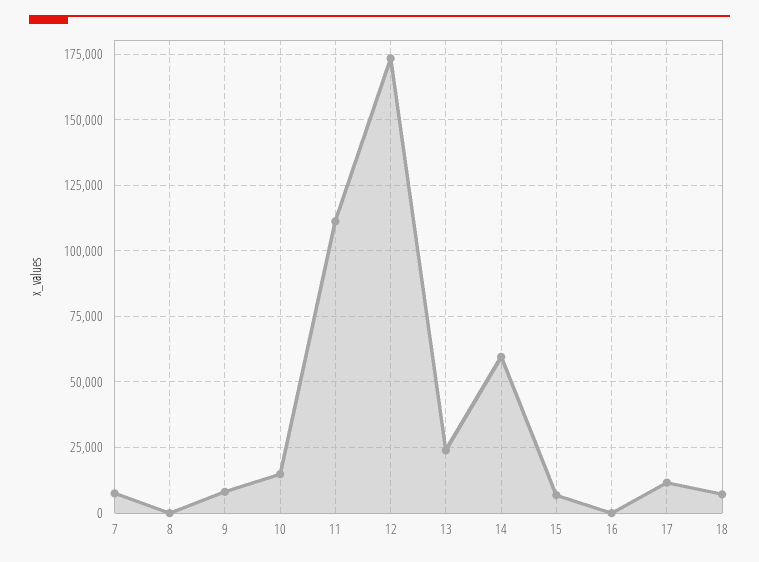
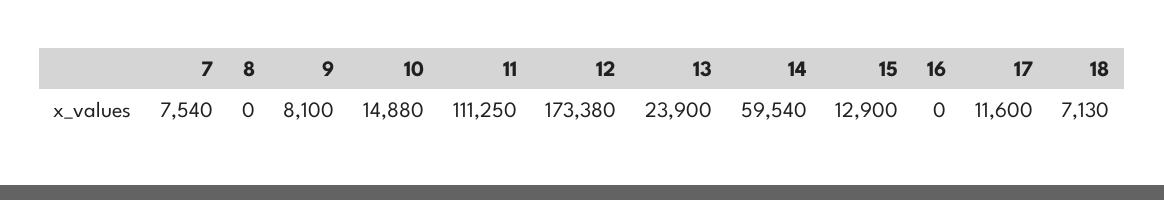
15: 7500 -> 12900

